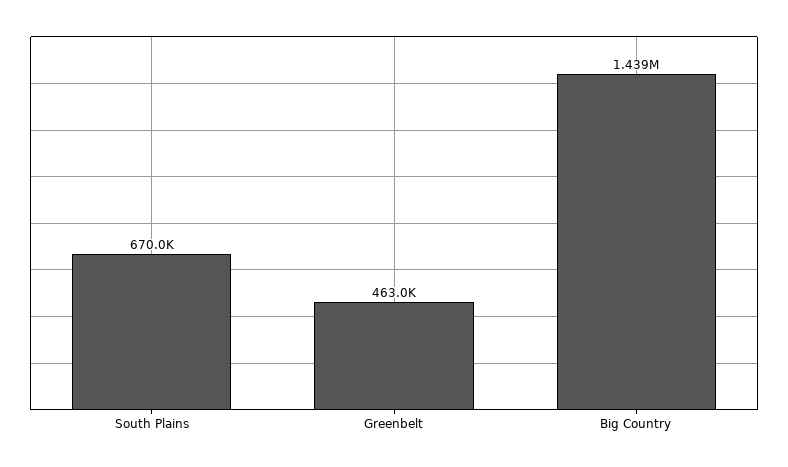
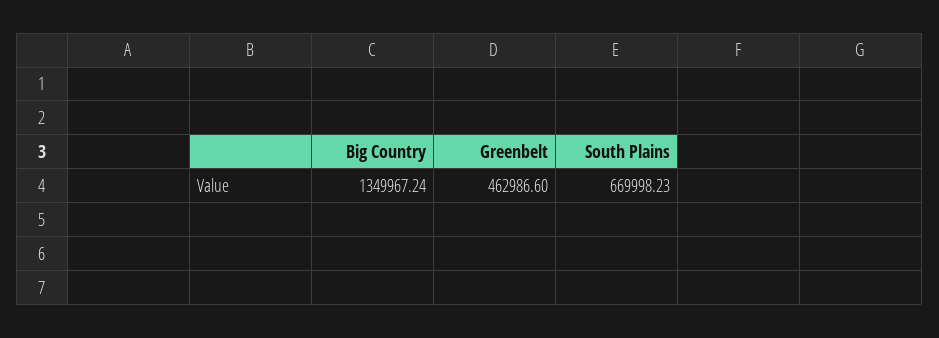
Big Country: 1439000 -> 1349967.24

